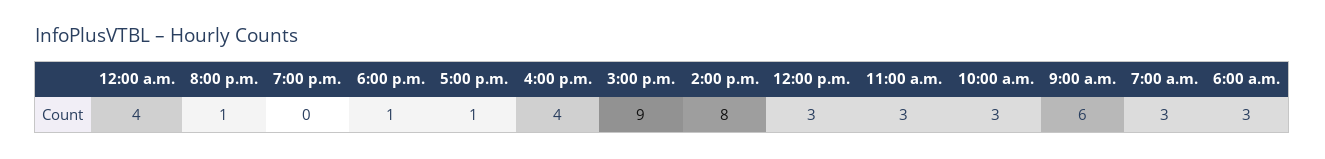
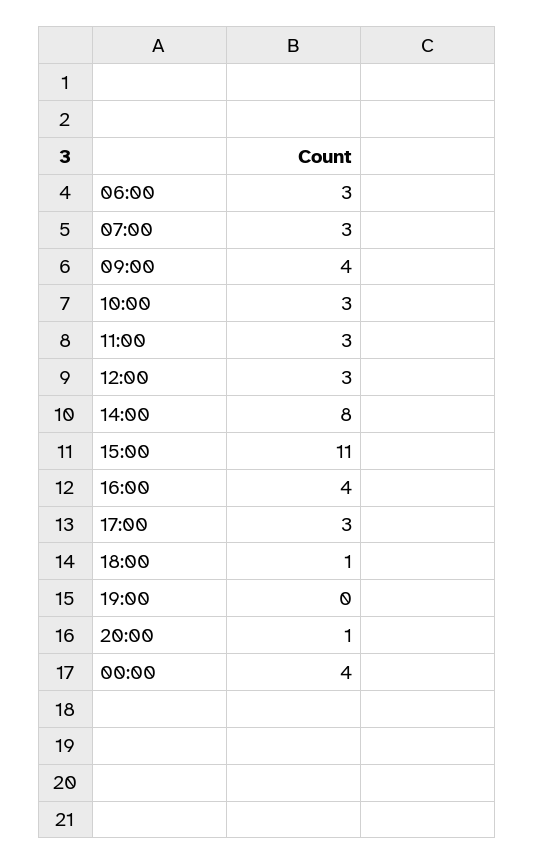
5:00 p.m.: 1 -> 3
3:00 p.m.: 9 -> 11
9:00 a.m.: 6 -> 4

